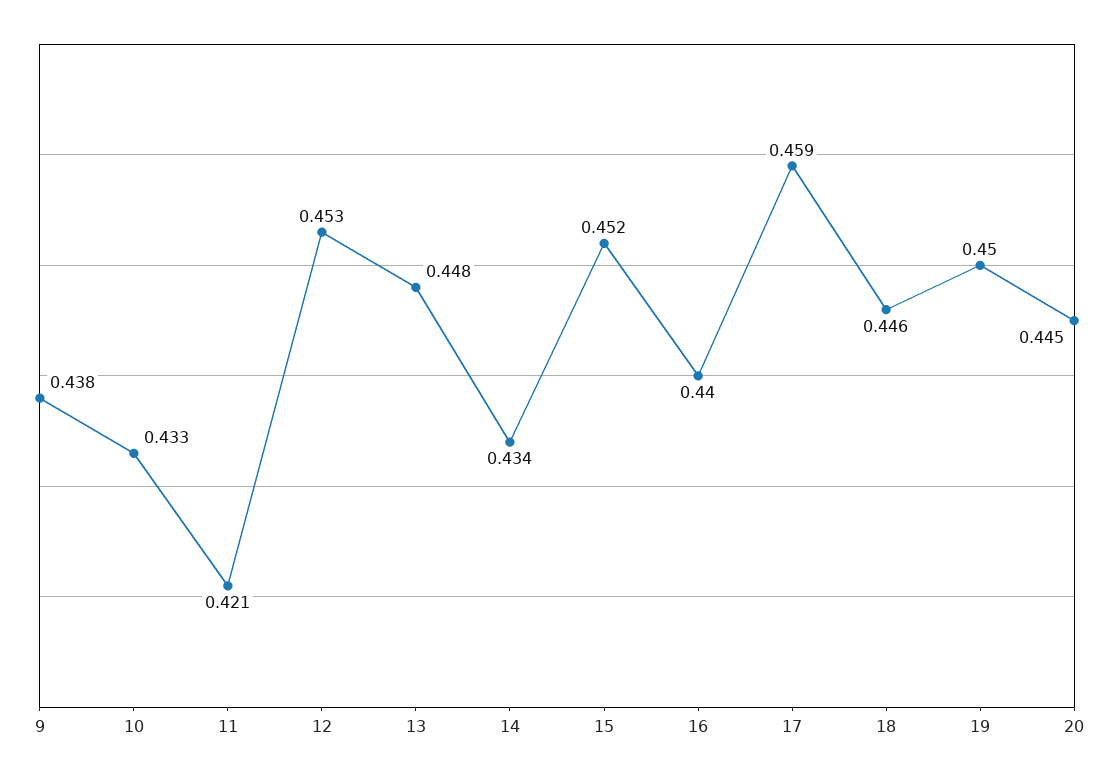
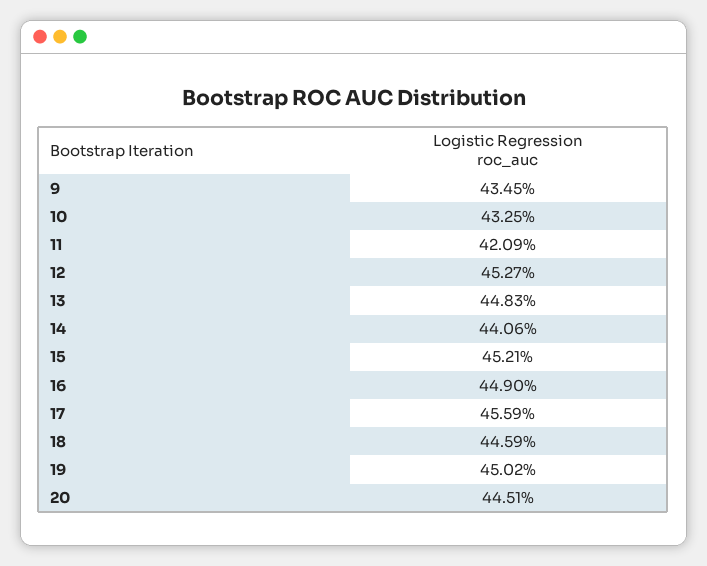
9: 0.438 -> 0.4345
14: 0.434 -> 0.4406
16: 0.44 -> 0.449
17: 0.459 -> 0.4559

